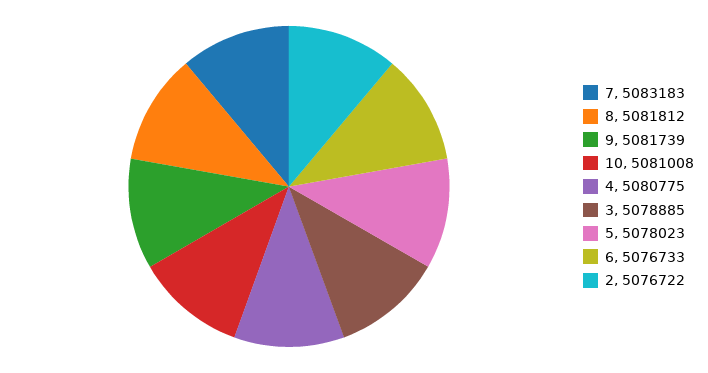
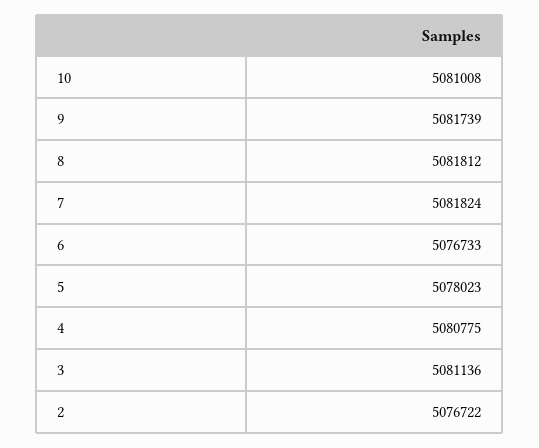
7: 5083183 -> 5081824
3: 5078885 -> 5081136

